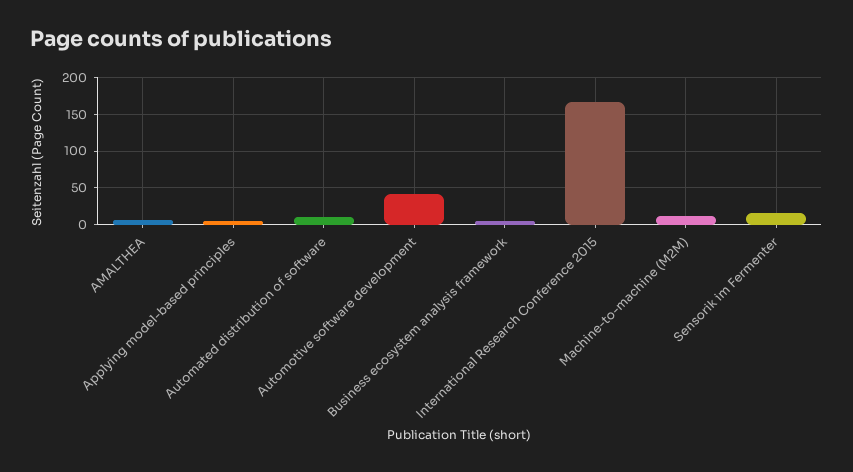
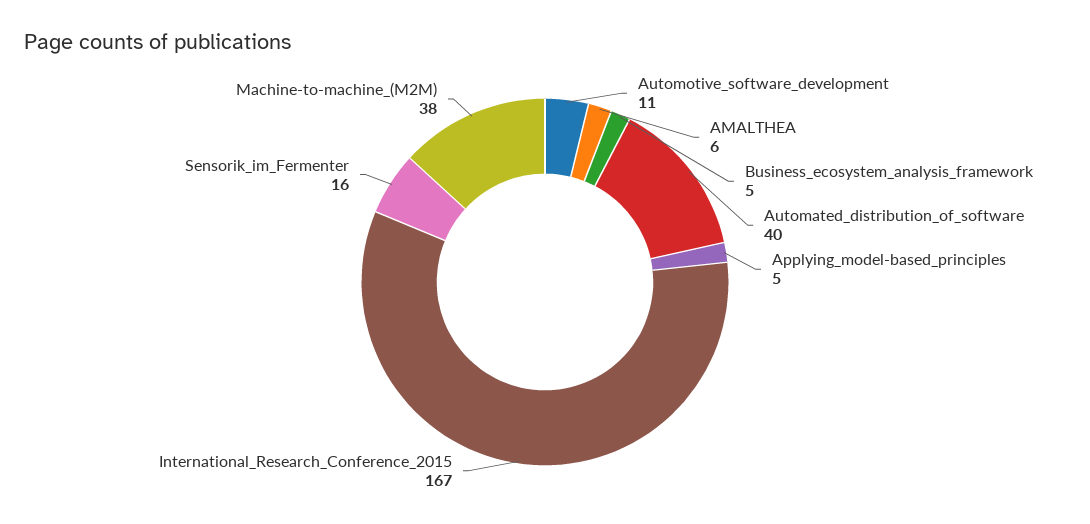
Automated distribution of software: 10 -> 40
Automotive software development: 40 -> 11
Machine-to-machine (M2M): 10 -> 38

